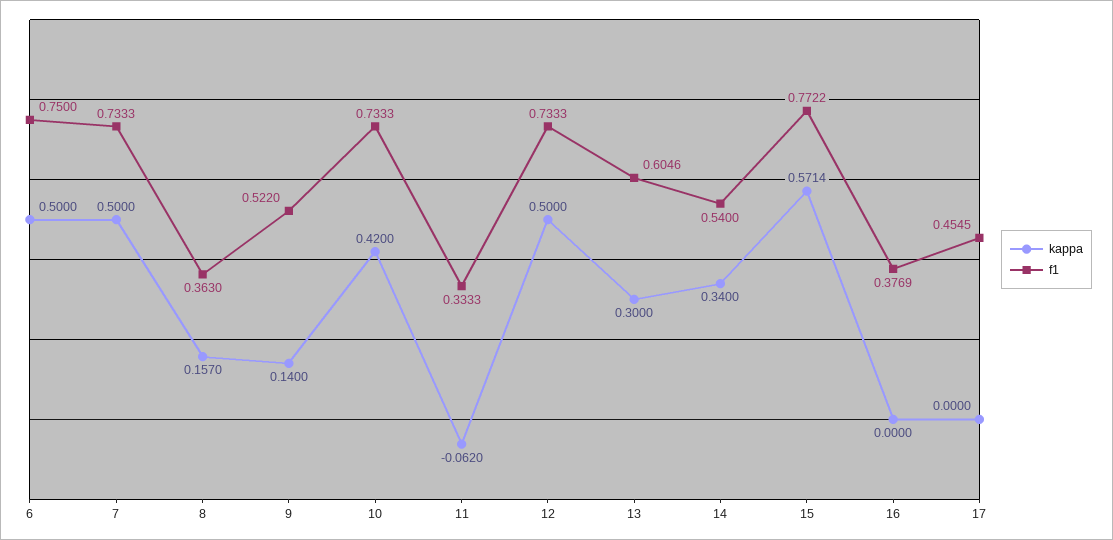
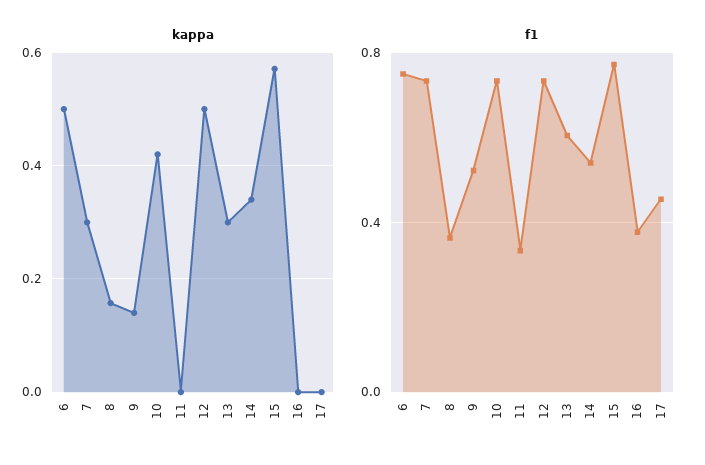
kappa, 7: 0.5 -> 0.3
kappa, 11: -0.062 -> 0

